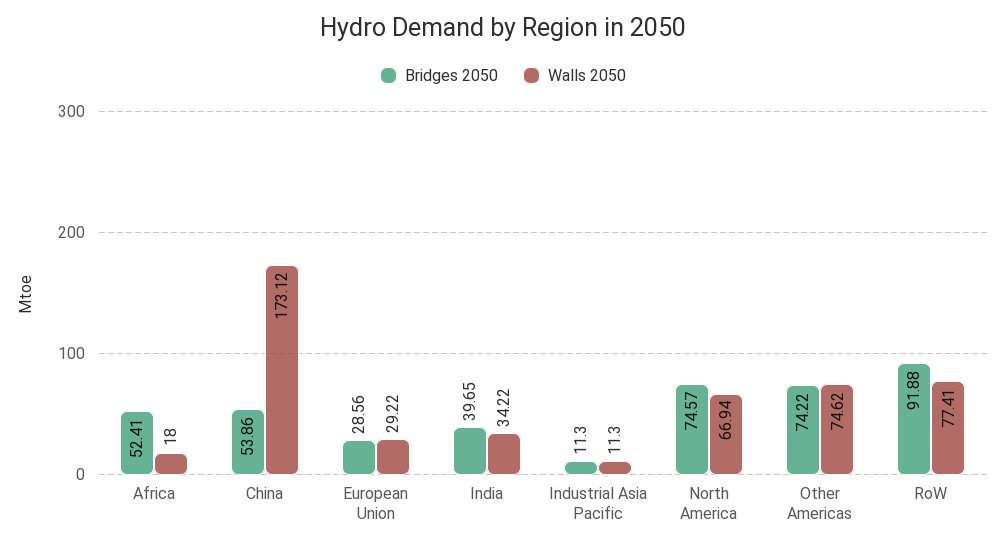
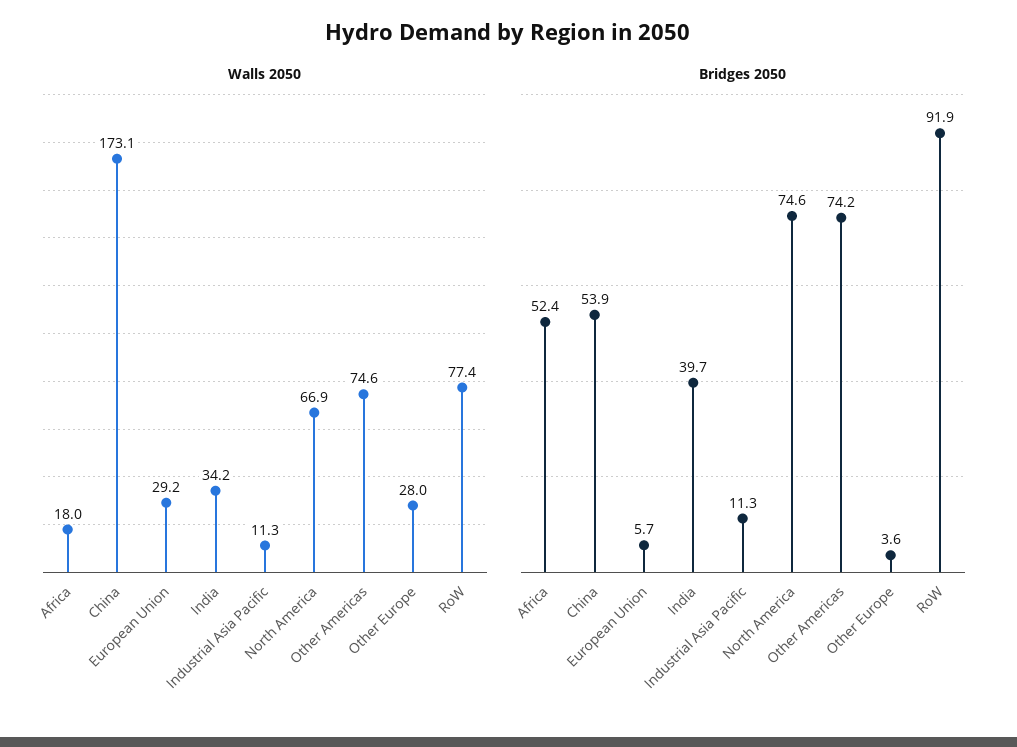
Bridges 2050, European Union: 28.56 -> 5.7
Walls 2050, Other Europe: none -> 28
Bridges 2050, Other Europe: none -> 3.6

